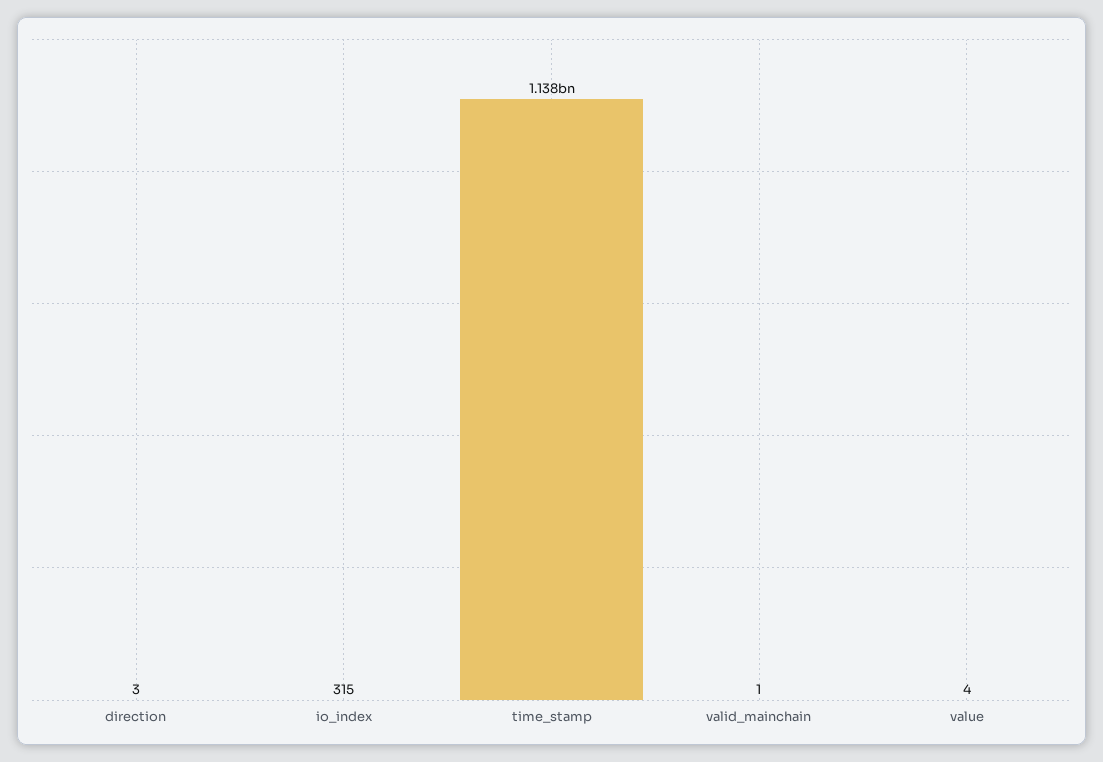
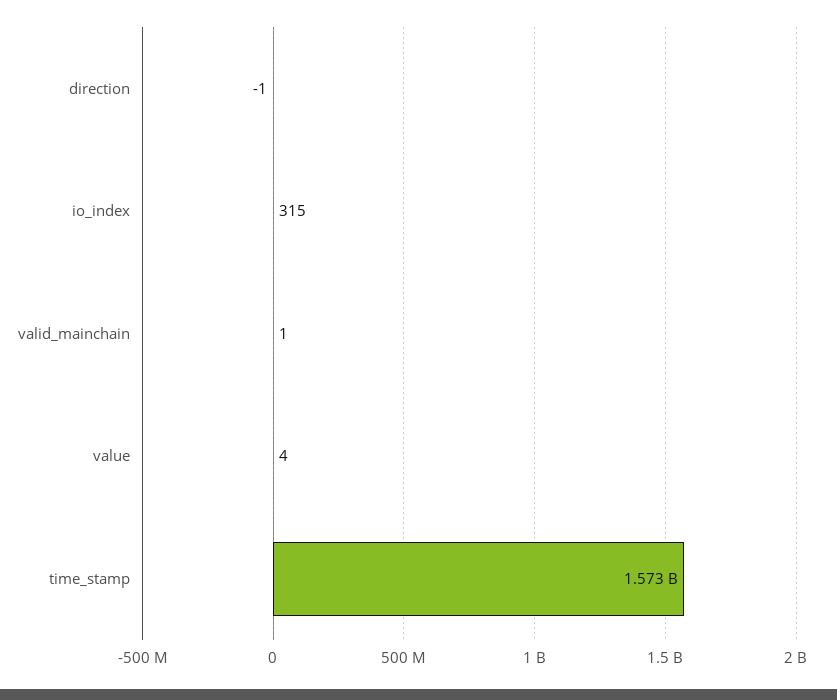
direction: 3 -> -1
time_stamp: 1138000000 -> 1573000000

